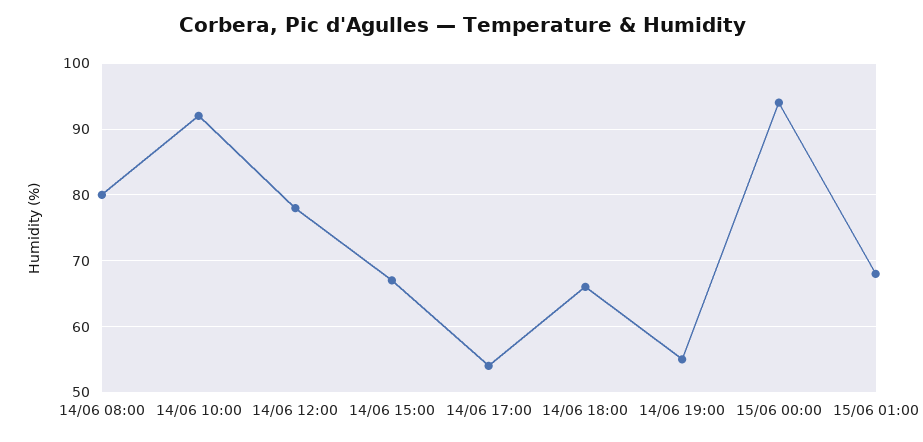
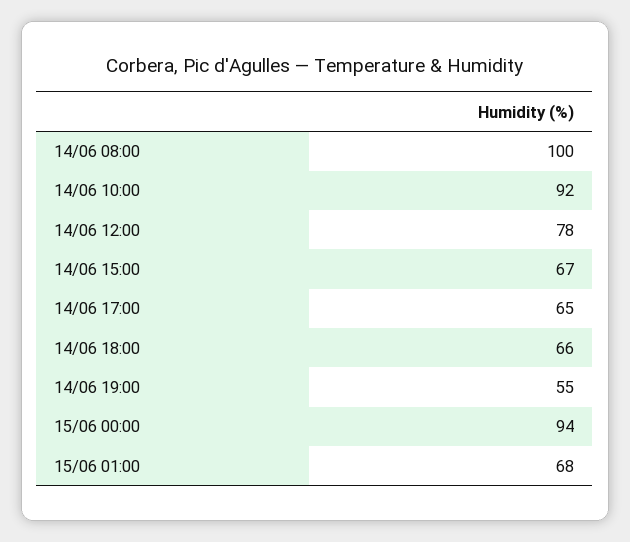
14/06 08:00: 80 -> 100
14/06 17:00: 54 -> 65

